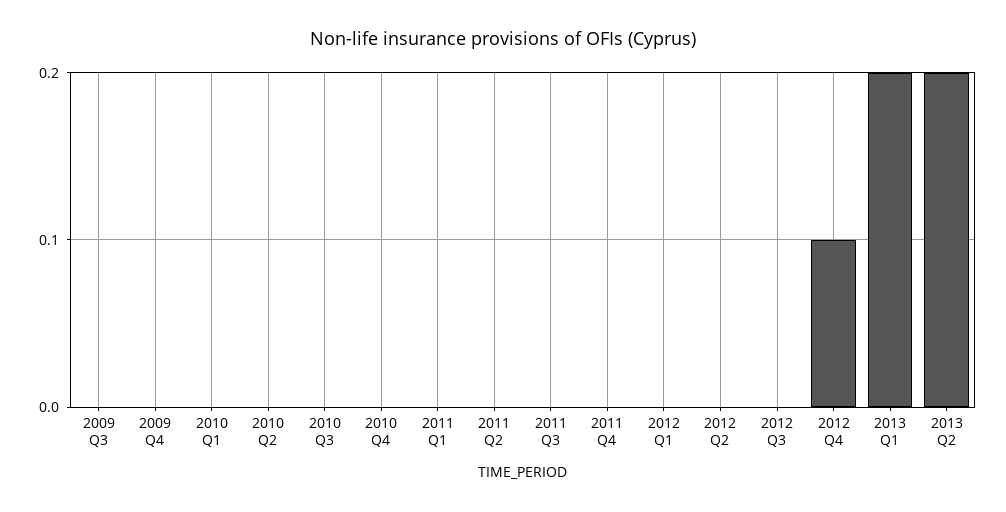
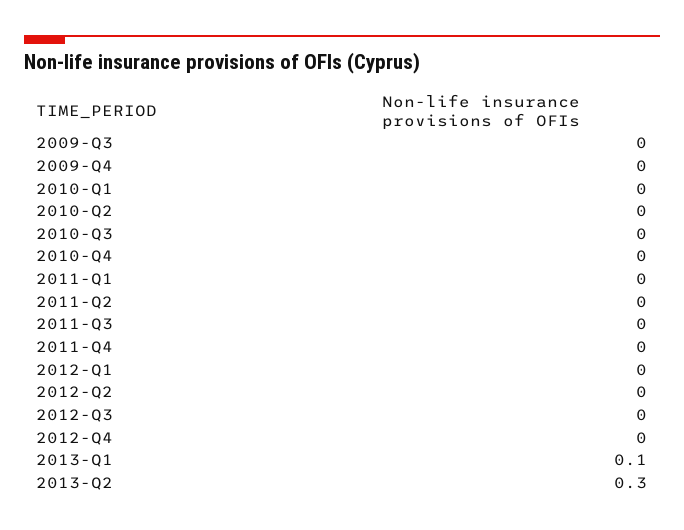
2012 Q4: 0.1 -> 0
2013 Q1: 0.2 -> 0.1
2013 Q2: 0.2 -> 0.3

